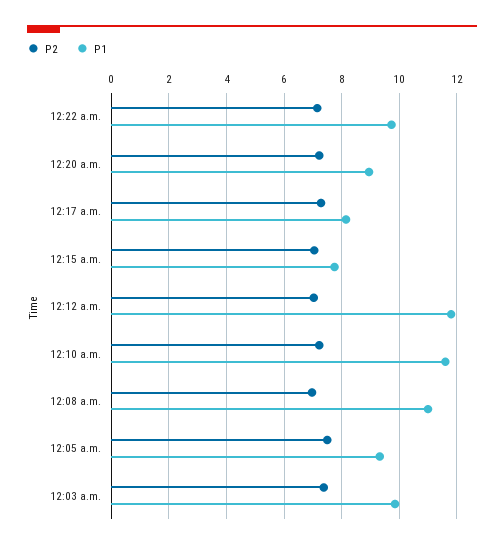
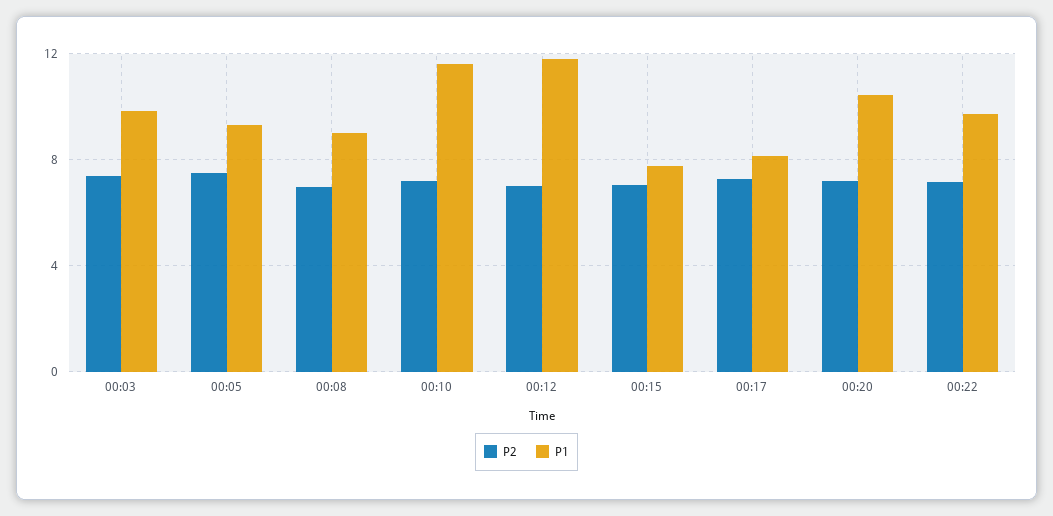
P1, 12:20 a.m.: 9 -> 10.5
P1, 12:08 a.m.: 11 -> 9

